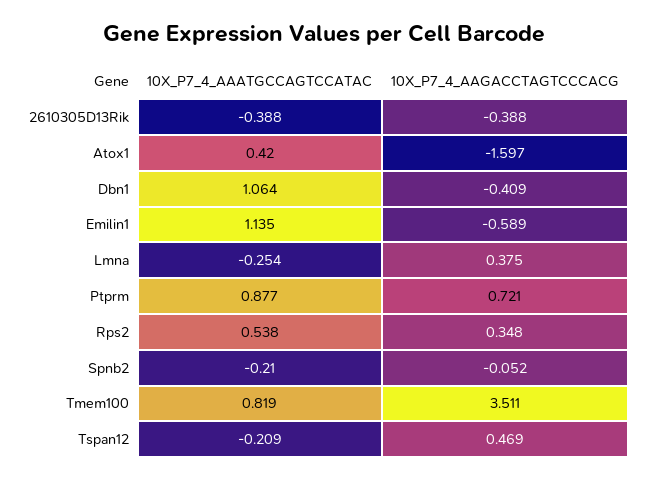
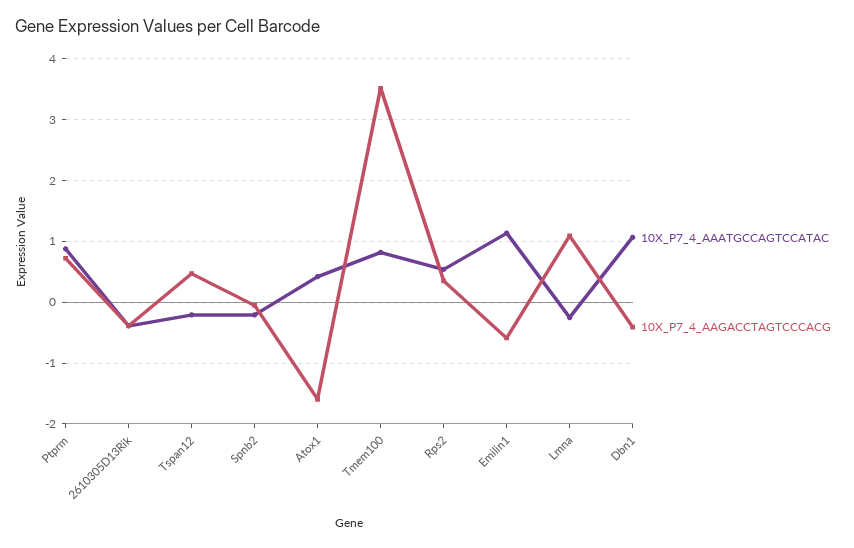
10X_P7_4_AAGACCTAGTCCCACG, Lmna: 0.375 -> 1.1

